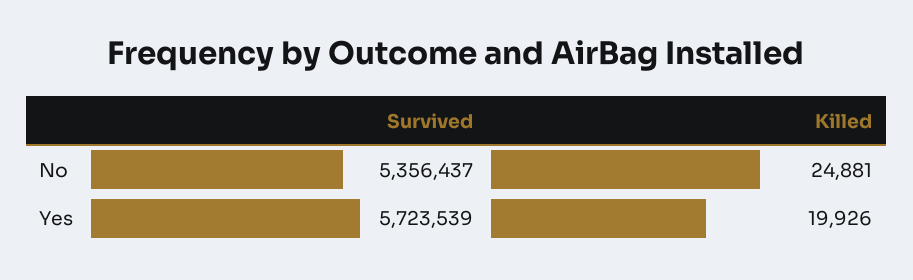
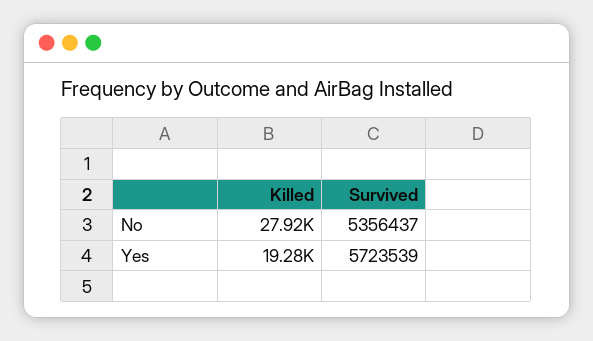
Killed, No: 24881 -> 27920
Killed, Yes: 19926 -> 19280

